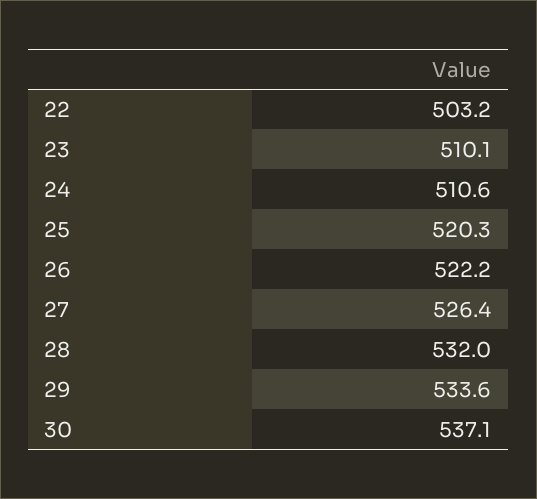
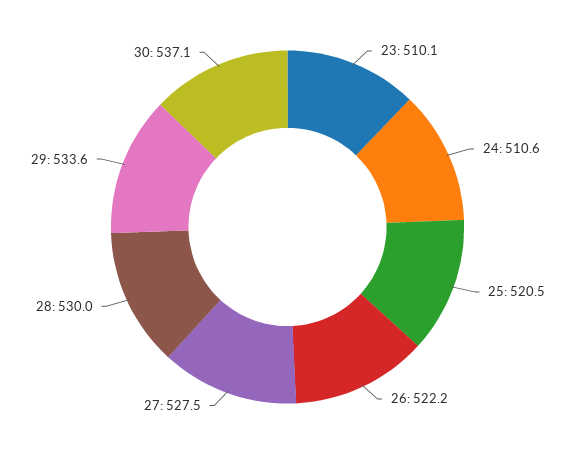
22: 503.2 -> none
25: 520.3 -> 520.5
27: 526.4 -> 527.5
28: 532 -> 530

